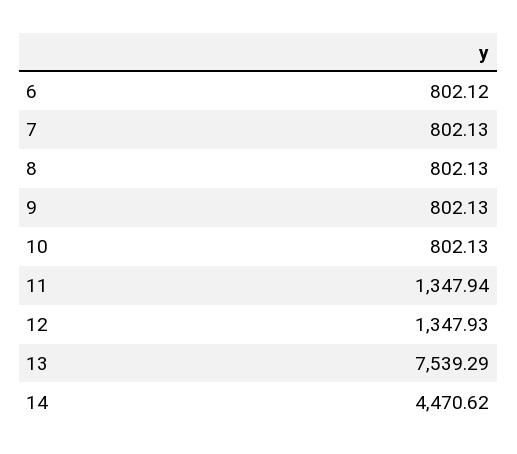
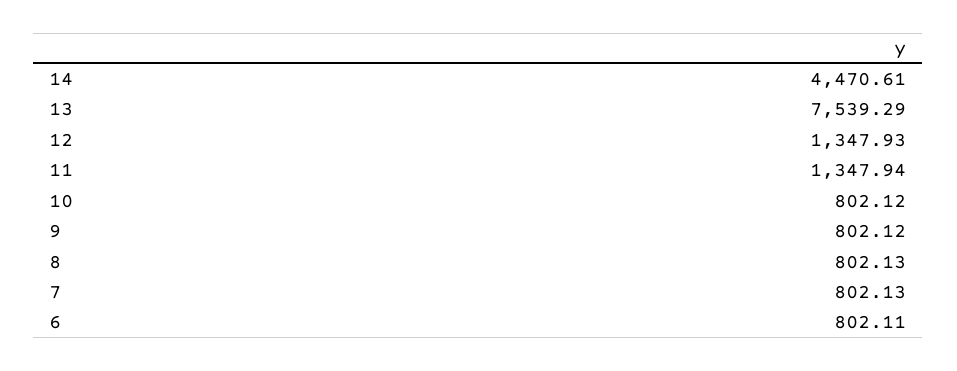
6: 802.12 -> 802.11
9: 802.13 -> 802.12
10: 802.13 -> 802.12
14: 4470.62 -> 4470.61

